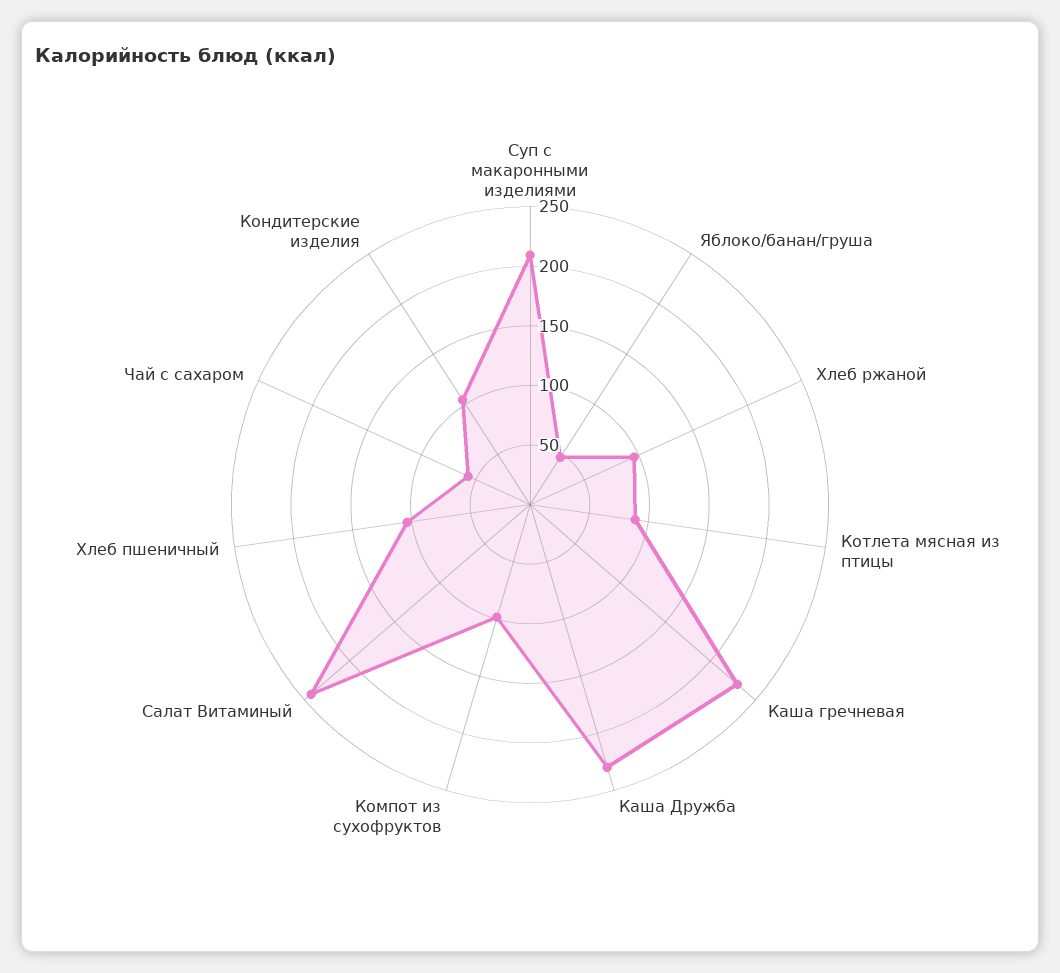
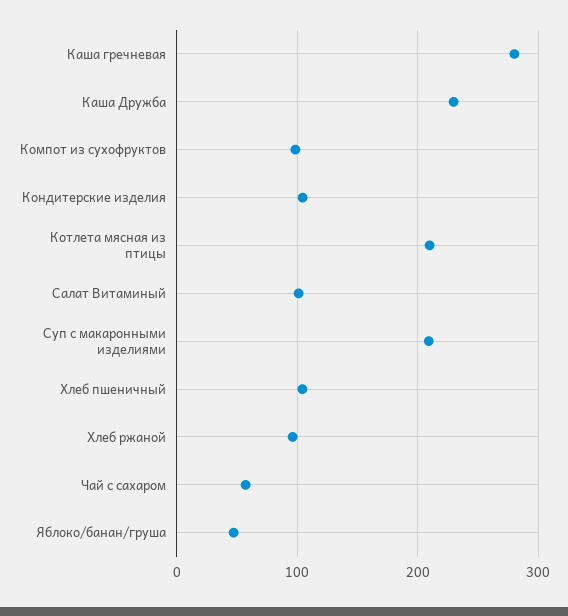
Котлета мясная из птицы: 90 -> 210
Каша гречневая: 230 -> 280
Салат Витаминый: 240 -> 100

